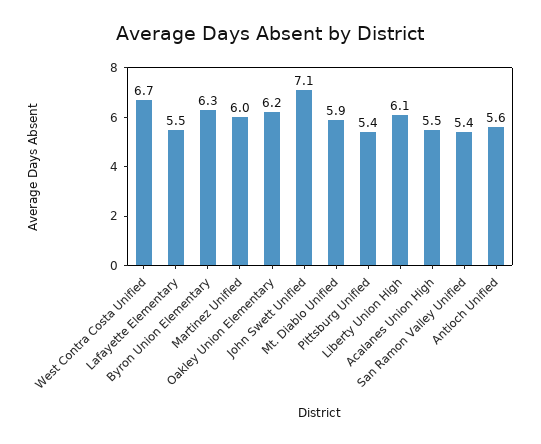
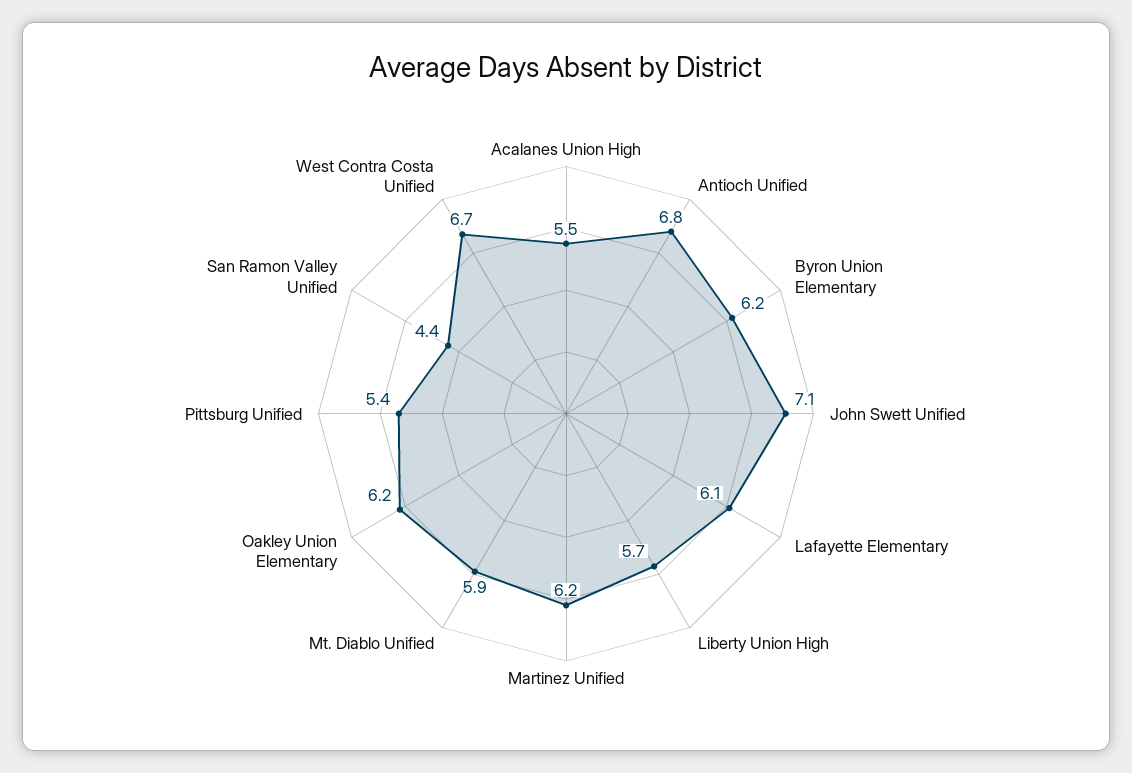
Lafayette Elementary: 5.5 -> 6.1
Byron Union Elementary: 6.3 -> 6.2
Martinez Unified: 6 -> 6.2
Liberty Union High: 6.1 -> 5.7
San Ramon Valley Unified: 5.4 -> 4.4
Antioch Unified: 5.6 -> 6.8

